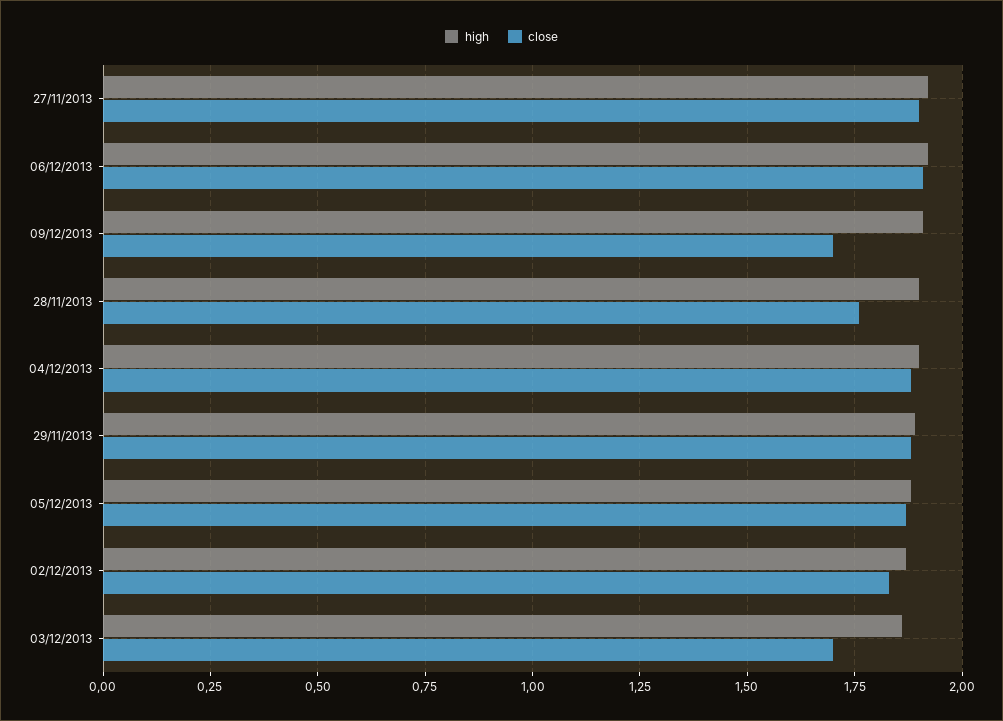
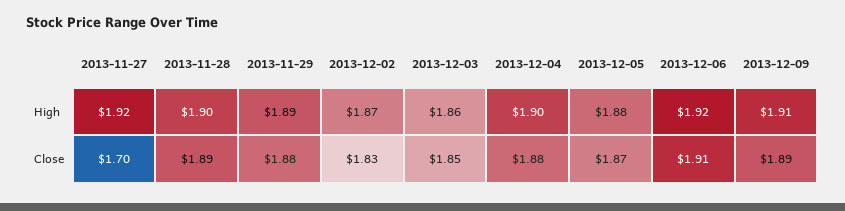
close, 27/11/2013: 1.9 -> 1.7
close, 09/12/2013: 1.7 -> 1.89
close, 28/11/2013: 1.75 -> 1.89
close, 03/12/2013: 1.7 -> 1.85

